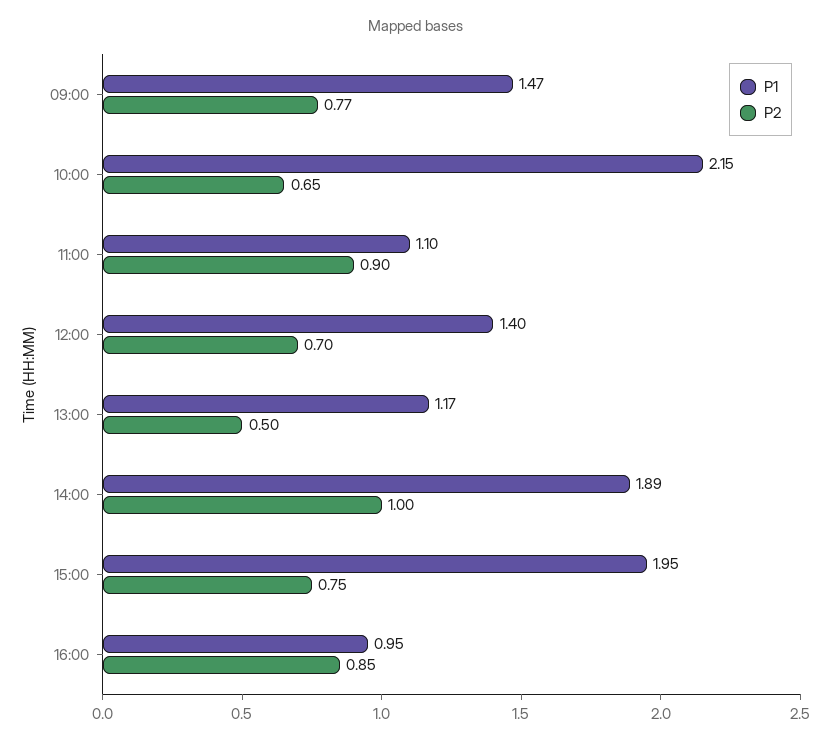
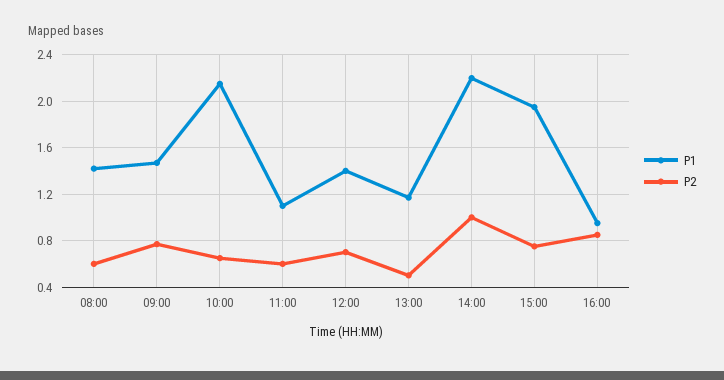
P2, 11:00: 0.9 -> 0.6
P1, 14:00: 1.89 -> 2.2
P1, 08:00: none -> 1.4
P2, 08:00: none -> 0.6

